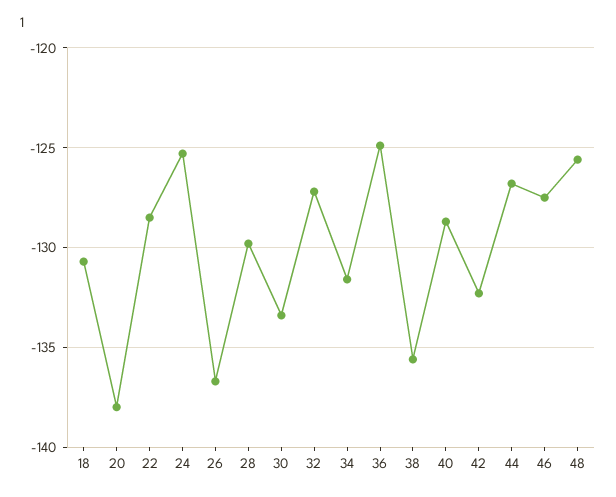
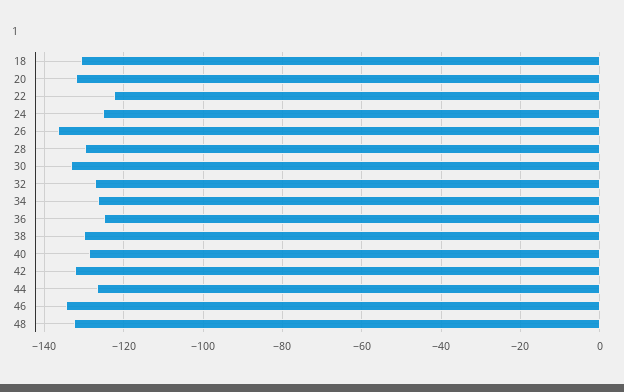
20: -138 -> -132
22: -128.5 -> -122
34: -131.5 -> -126
38: -135.5 -> -130
46: -127.5 -> -134
48: -125.5 -> -132

